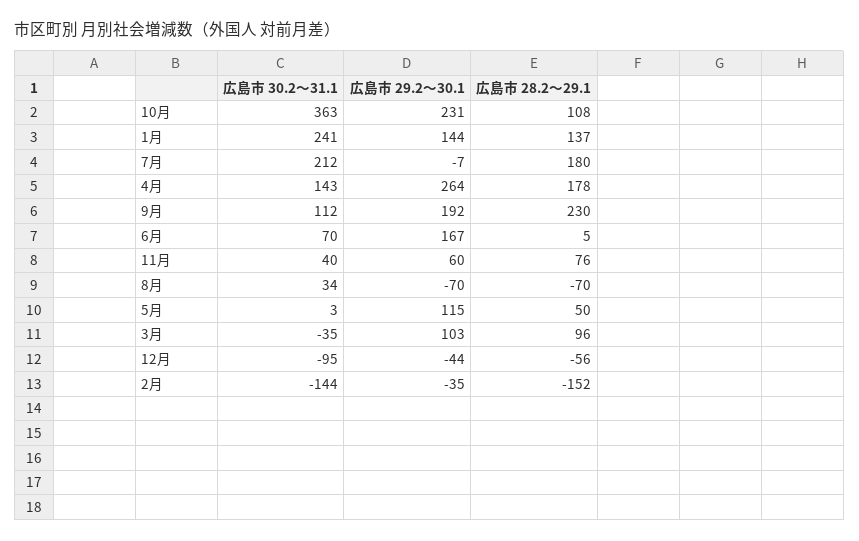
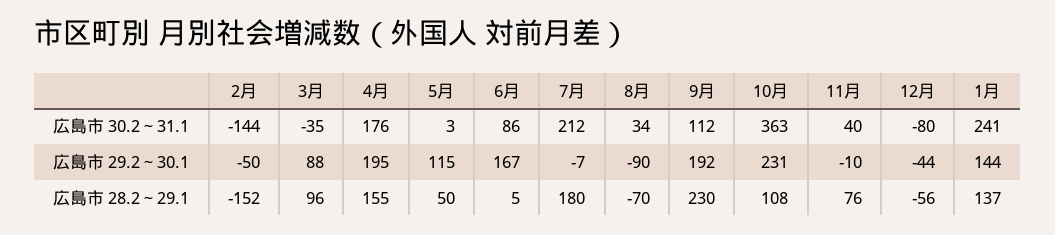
広島市 30.2～31.1, 4月: 143 -> 176
広島市 29.2～30.1, 4月: 264 -> 195
広島市 28.2～29.1, 4月: 178 -> 155
広島市 30.2～31.1, 6月: 70 -> 86
広島市 29.2～30.1, 11月: 60 -> -10
広島市 29.2～30.1, 8月: -70 -> -90
広島市 29.2～30.1, 3月: 103 -> 88
広島市 30.2～31.1, 12月: -95 -> -80
広島市 29.2～30.1, 2月: -35 -> -50

